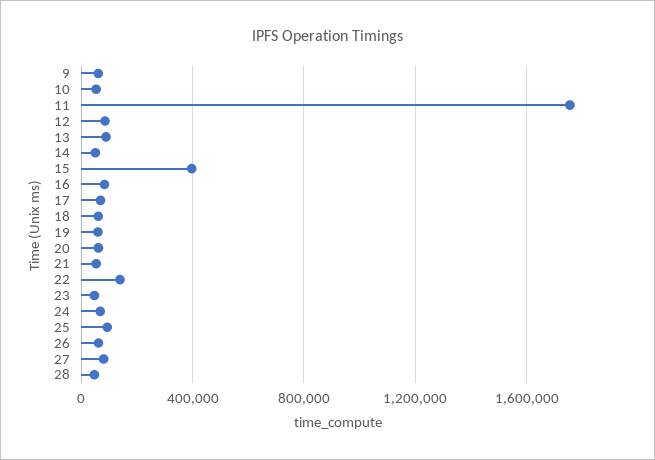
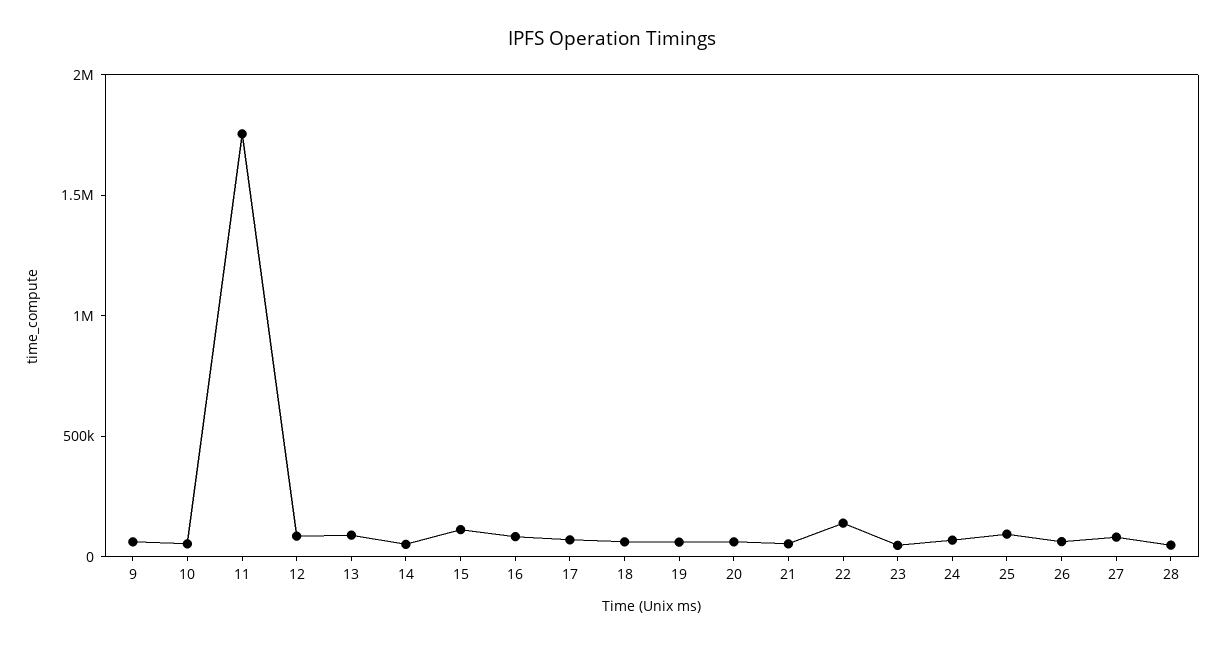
15: 400000 -> 100000

